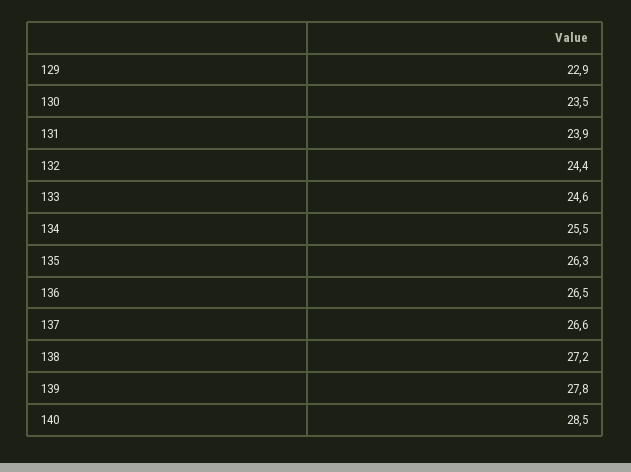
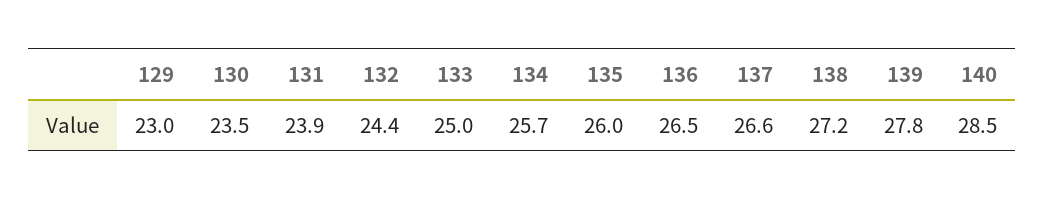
129: 22.9 -> 23
133: 24.6 -> 25
134: 25.5 -> 25.7
135: 26.3 -> 26

